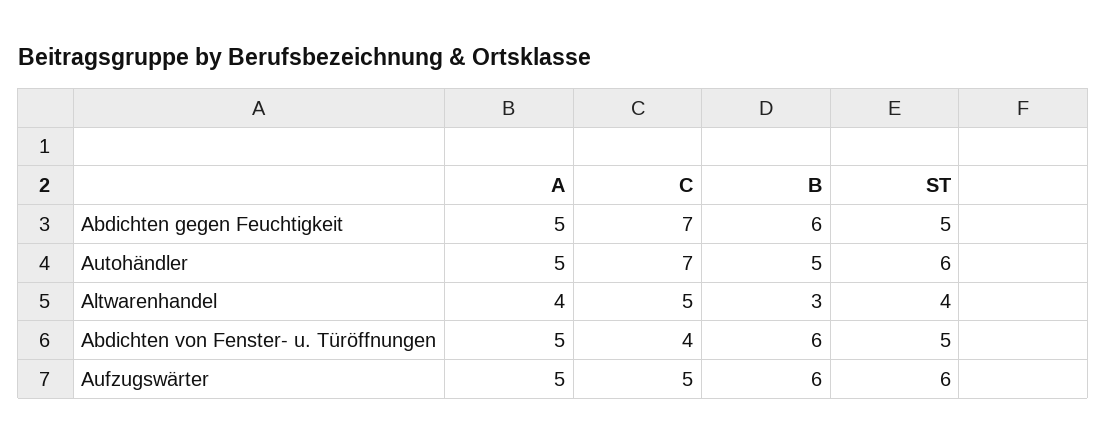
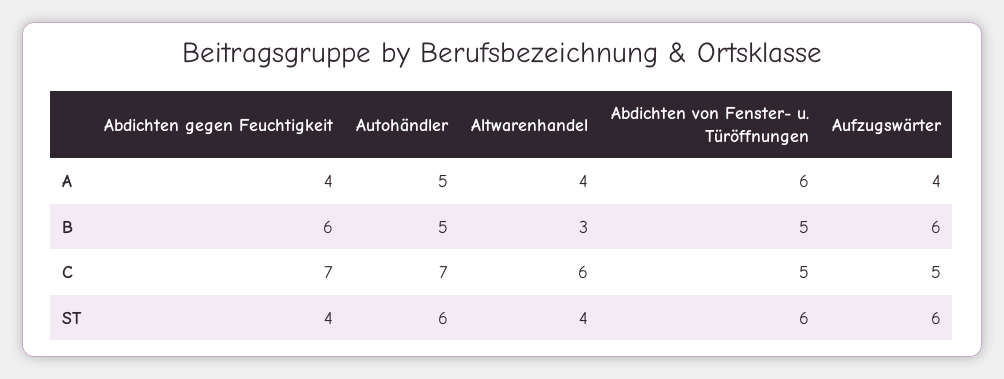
A, Abdichten gegen Feuchtigkeit: 5 -> 4
ST, Abdichten gegen Feuchtigkeit: 5 -> 4
C, Altwarenhandel: 5 -> 6
A, Abdichten von Fenster- u. Türöffnungen: 5 -> 6
C, Abdichten von Fenster- u. Türöffnungen: 4 -> 5
B, Abdichten von Fenster- u. Türöffnungen: 6 -> 5
ST, Abdichten von Fenster- u. Türöffnungen: 5 -> 6
A, Aufzugswärter: 5 -> 4

